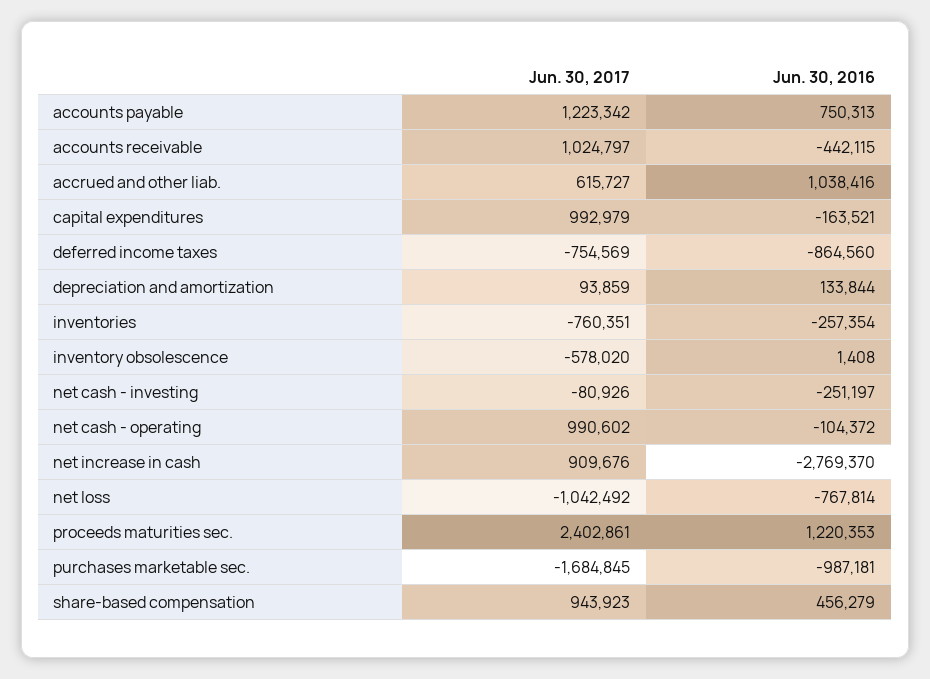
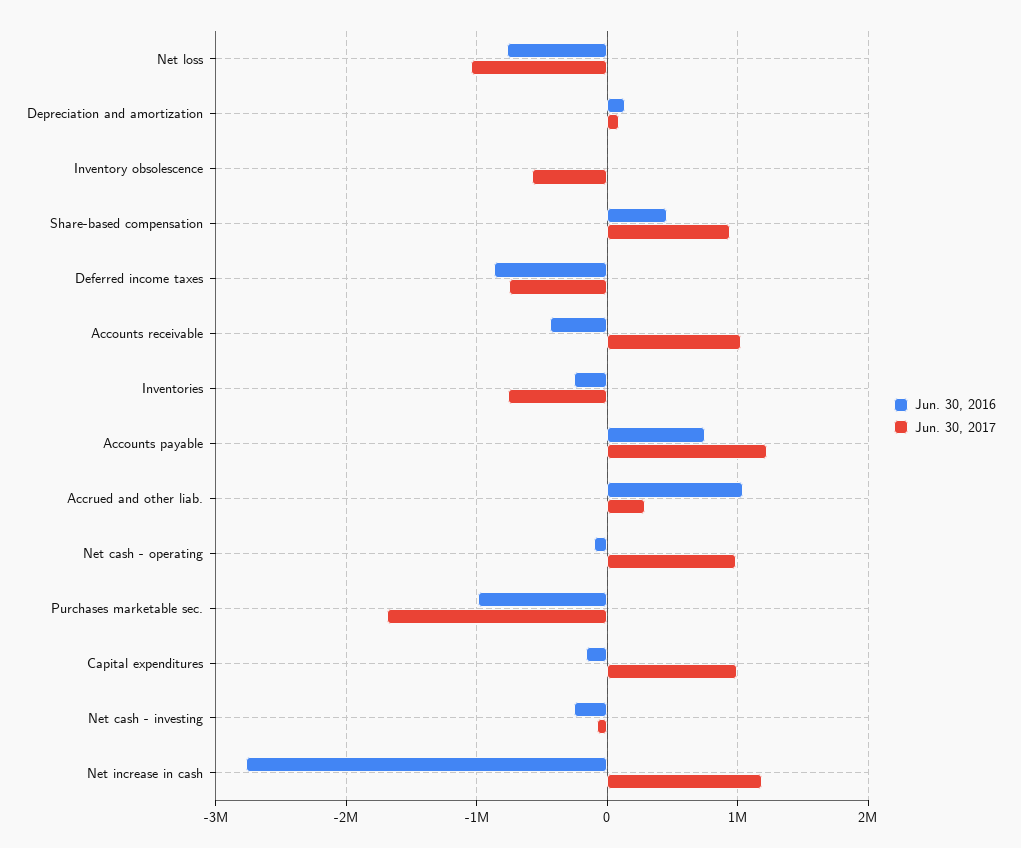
Jun. 30, 2017, accrued and other liab.: 615727 -> 300000
Jun. 30, 2017, net increase in cash: 909676 -> 1200000
Jun. 30, 2017, proceeds maturities sec.: 2402861 -> none
Jun. 30, 2016, proceeds maturities sec.: 1220353 -> none

